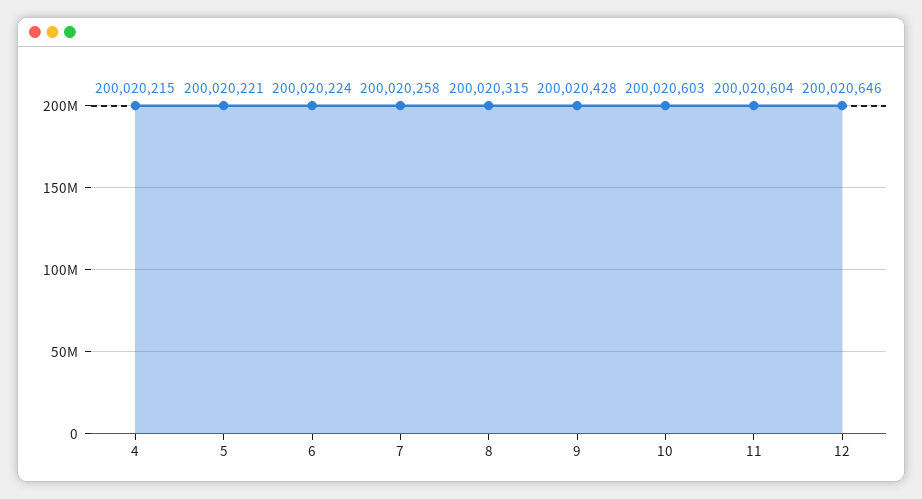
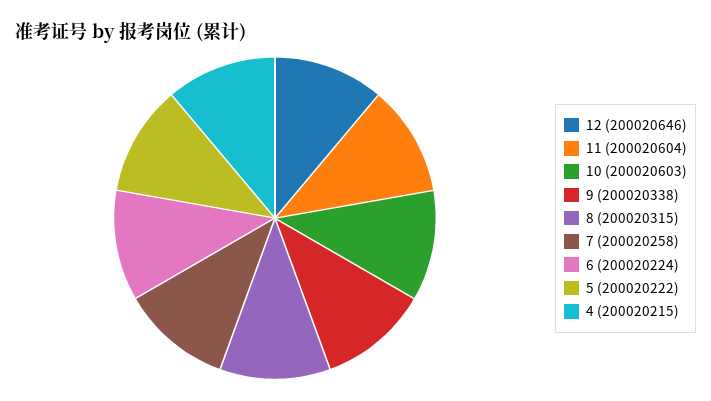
5: 200020221 -> 200020222
9: 200020428 -> 200020338

